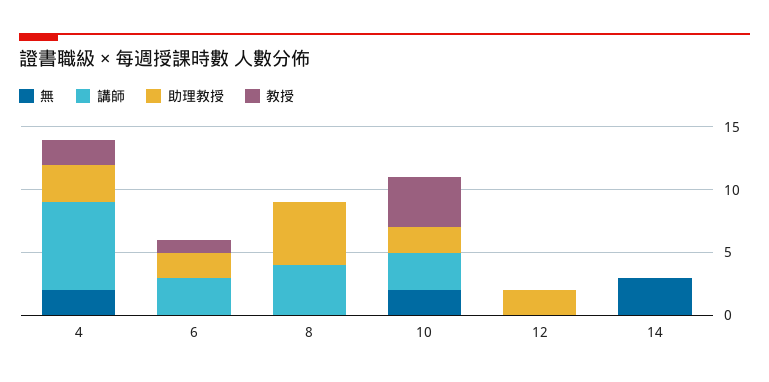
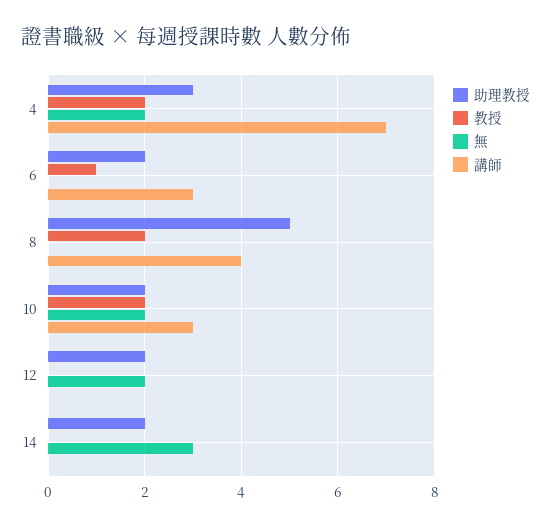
教授, 8: 0 -> 2
教授, 10: 4 -> 2
無, 12: 0 -> 2
助理教授, 14: 0 -> 2

